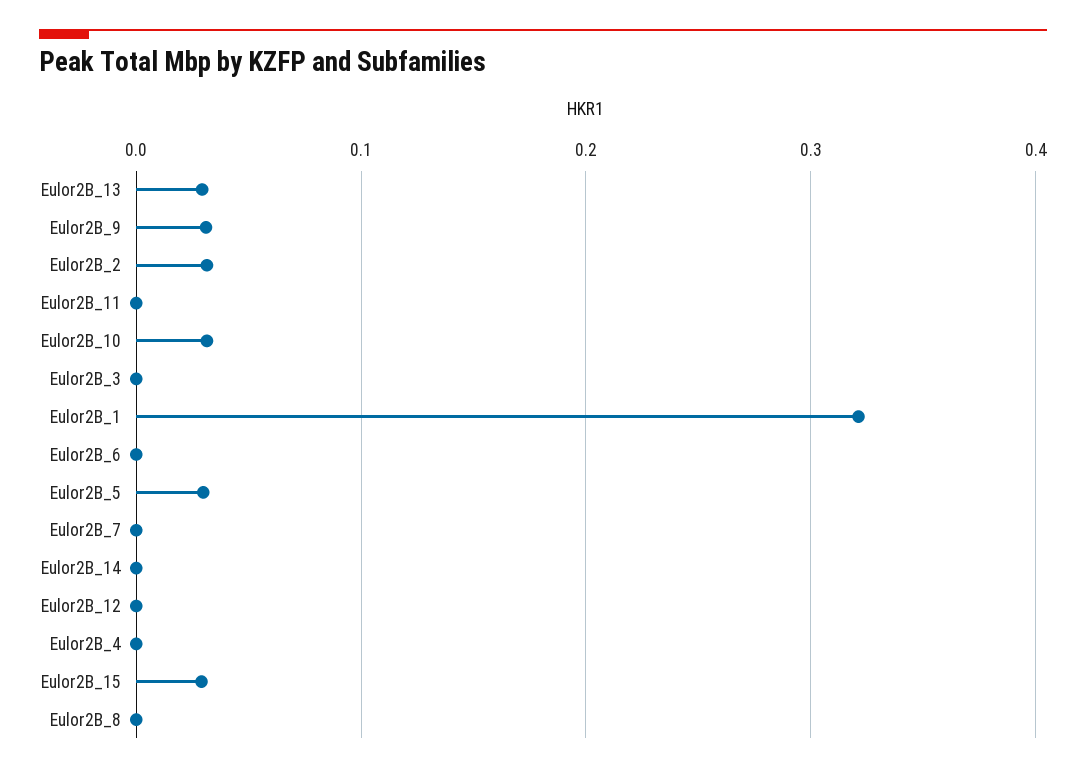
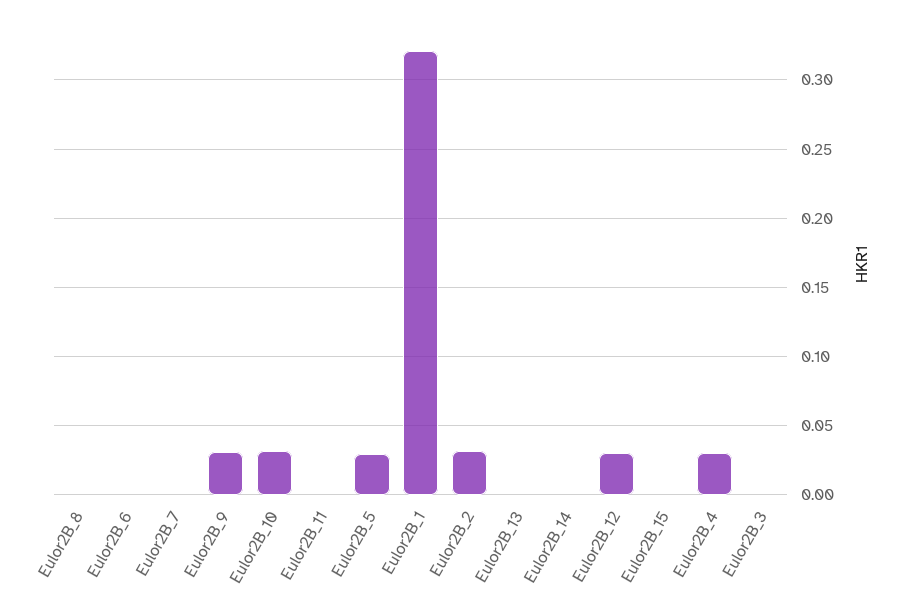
Eulor2B_13: 0.03 -> 0
Eulor2B_12: 0 -> 0.03
Eulor2B_4: 0 -> 0.03
Eulor2B_15: 0.03 -> 0

